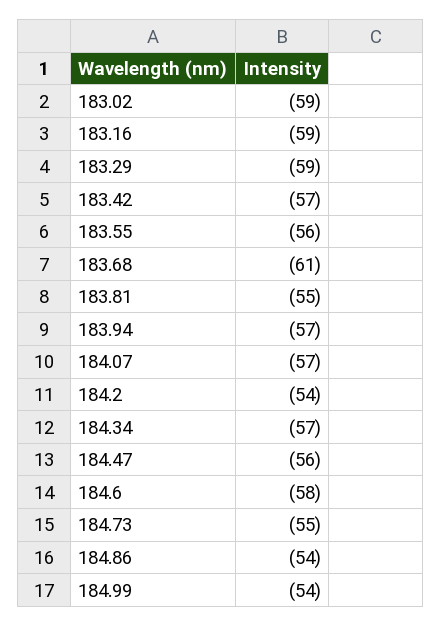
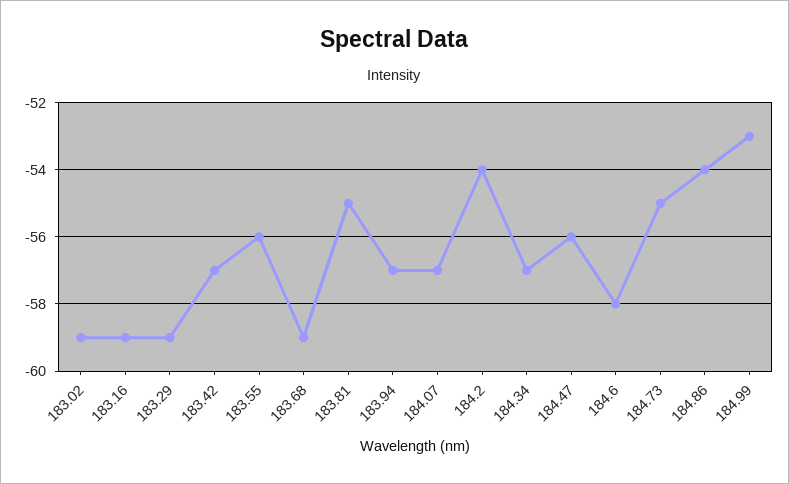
183.68: -61 -> -59
184.99: -54 -> -53

